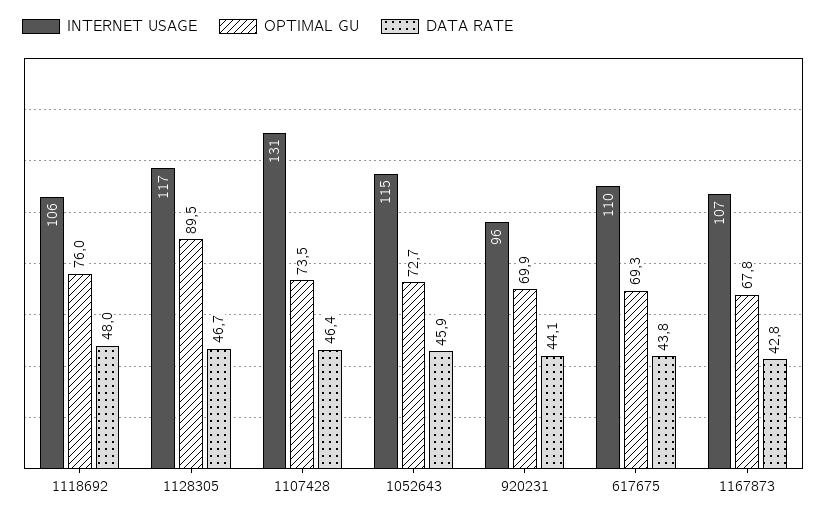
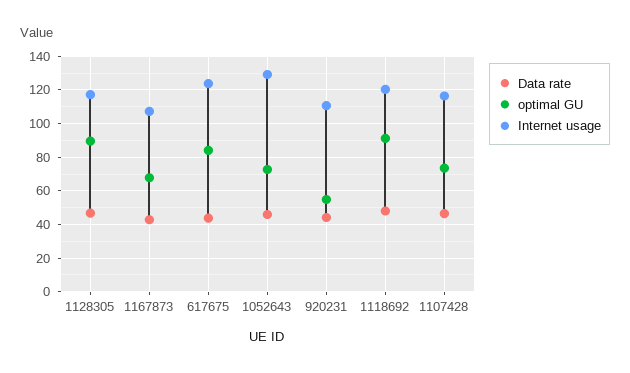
INTERNET USAGE, 1118692: 106 -> 120
OPTIMAL GU, 1118692: 76 -> 90
INTERNET USAGE, 1107428: 131 -> 115
INTERNET USAGE, 1052643: 115 -> 130
INTERNET USAGE, 920231: 96 -> 110
OPTIMAL GU, 920231: 69.9 -> 55
INTERNET USAGE, 617675: 110 -> 125
OPTIMAL GU, 617675: 69.3 -> 85

